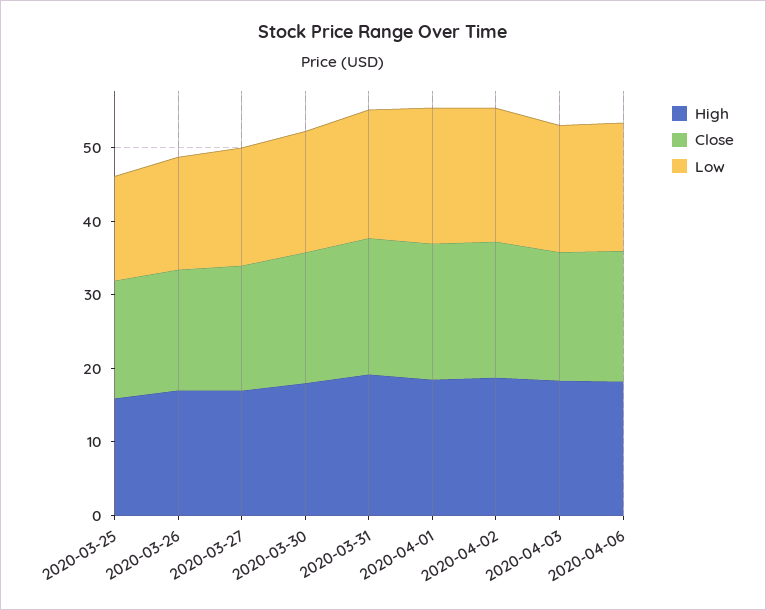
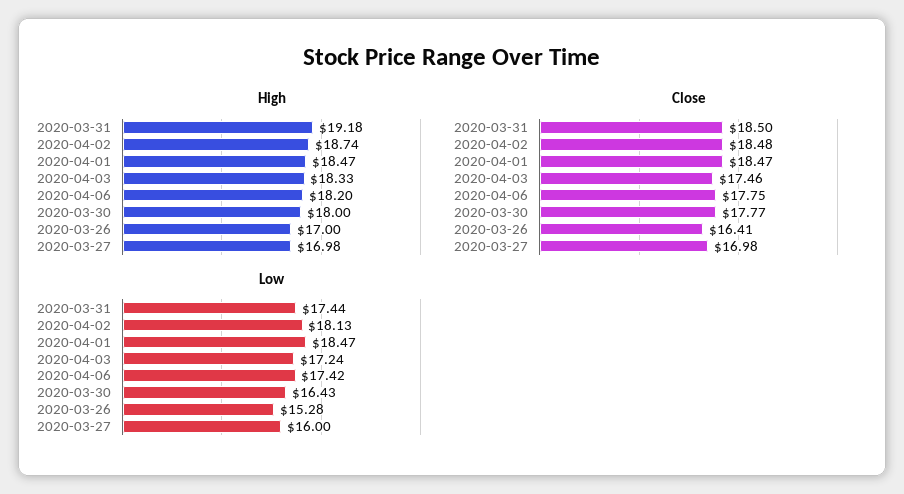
High, 2020-03-25: 16 -> none
Close, 2020-03-25: 16 -> none
Low, 2020-03-25: 14 -> none

